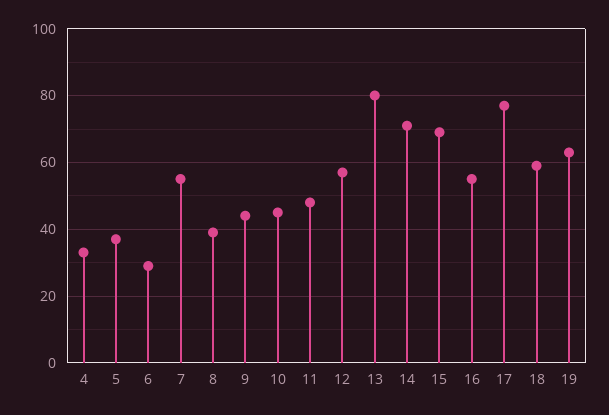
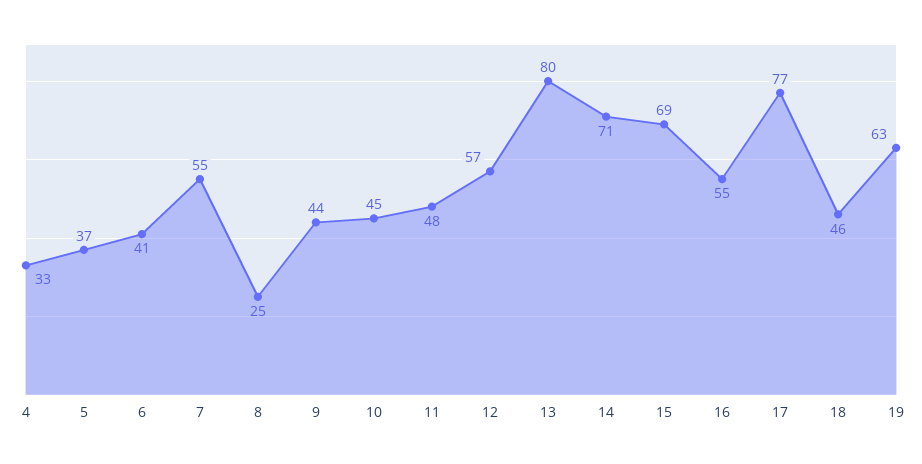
6: 30 -> 41
8: 40 -> 25
18: 60 -> 46

